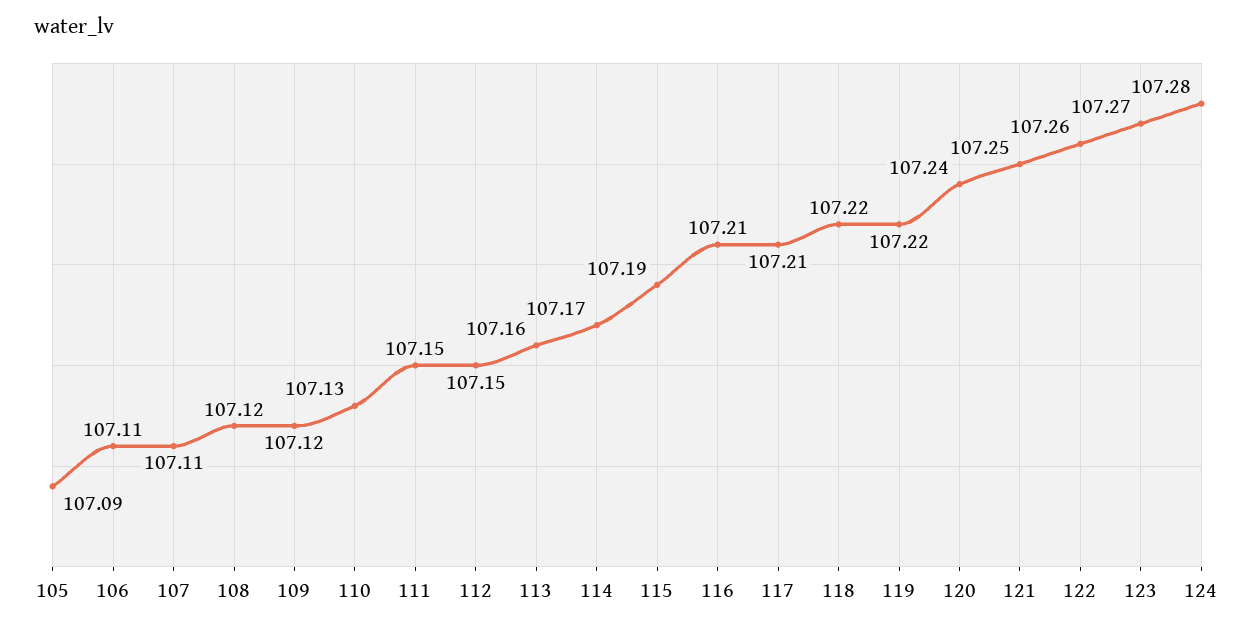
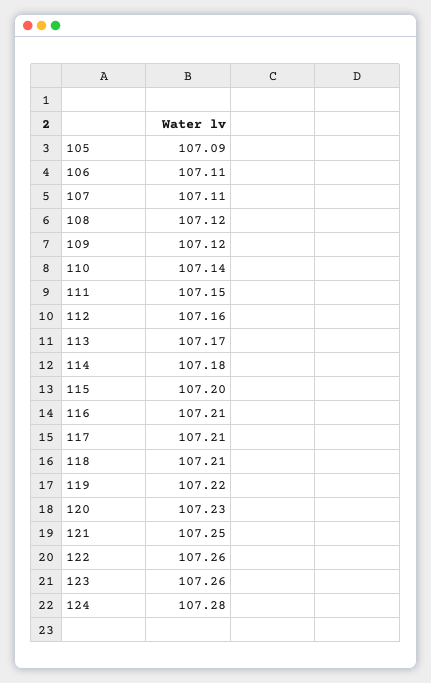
110: 107.13 -> 107.14
112: 107.15 -> 107.16
113: 107.16 -> 107.17
114: 107.17 -> 107.18
115: 107.19 -> 107.2
118: 107.22 -> 107.21
120: 107.24 -> 107.23
123: 107.27 -> 107.26

